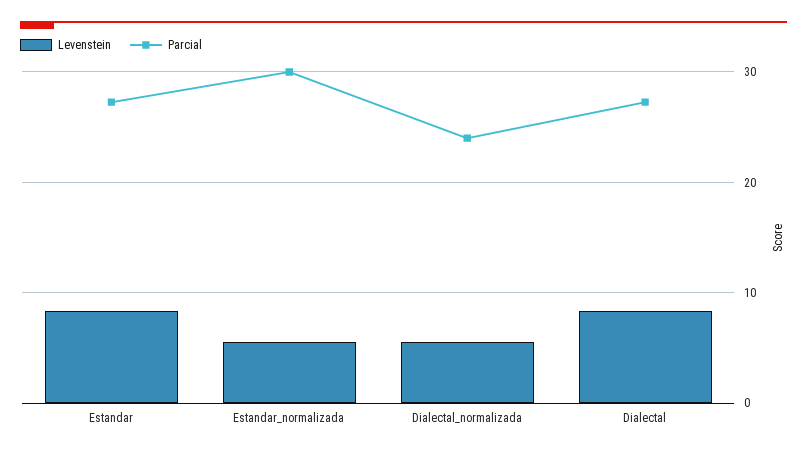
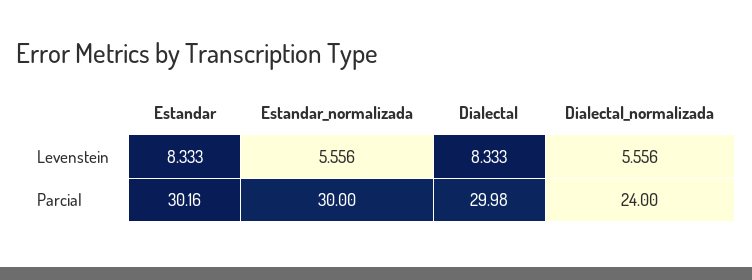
Parcial, Estandar: 27 -> 30.16
Parcial, Dialectal: 27 -> 29.98

